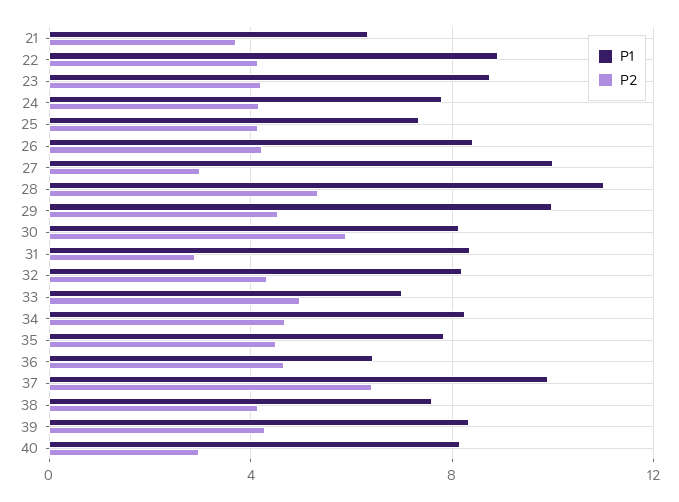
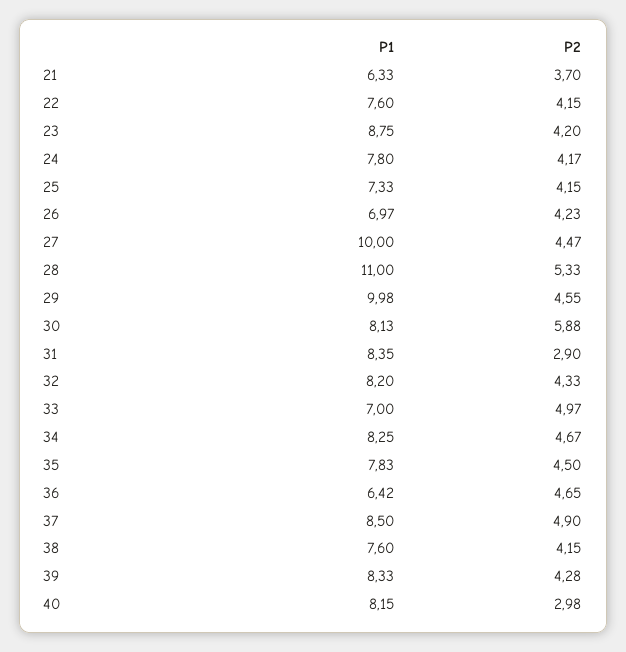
P1, 22: 9 -> 7.6
P1, 26: 8.5 -> 6.97
P2, 27: 3 -> 4.47
P1, 37: 10 -> 8.5
P2, 37: 6.5 -> 4.9

